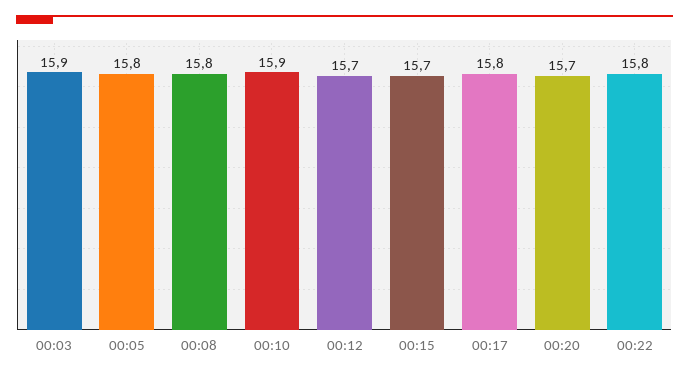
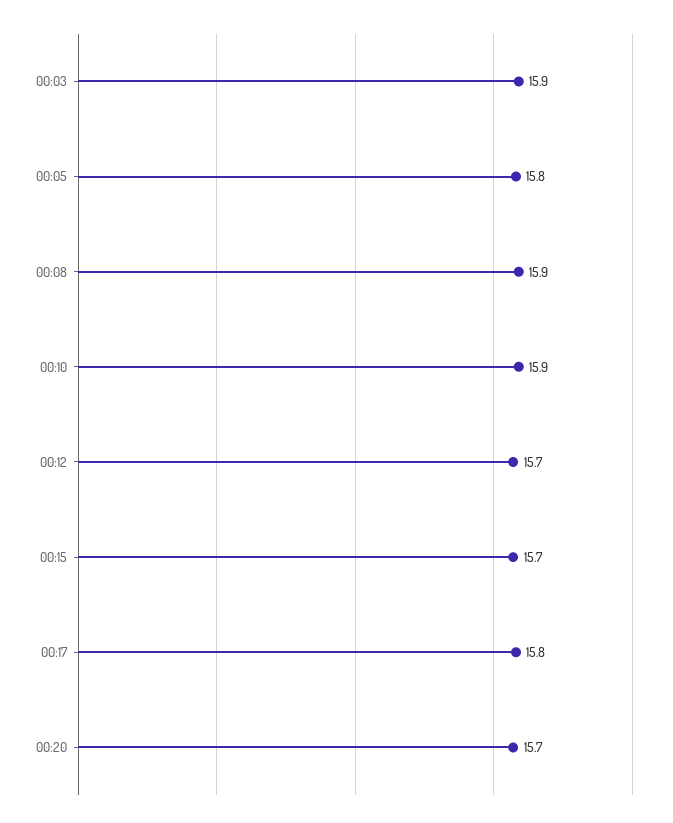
00:08: 15.8 -> 15.9
00:22: 15.8 -> none

